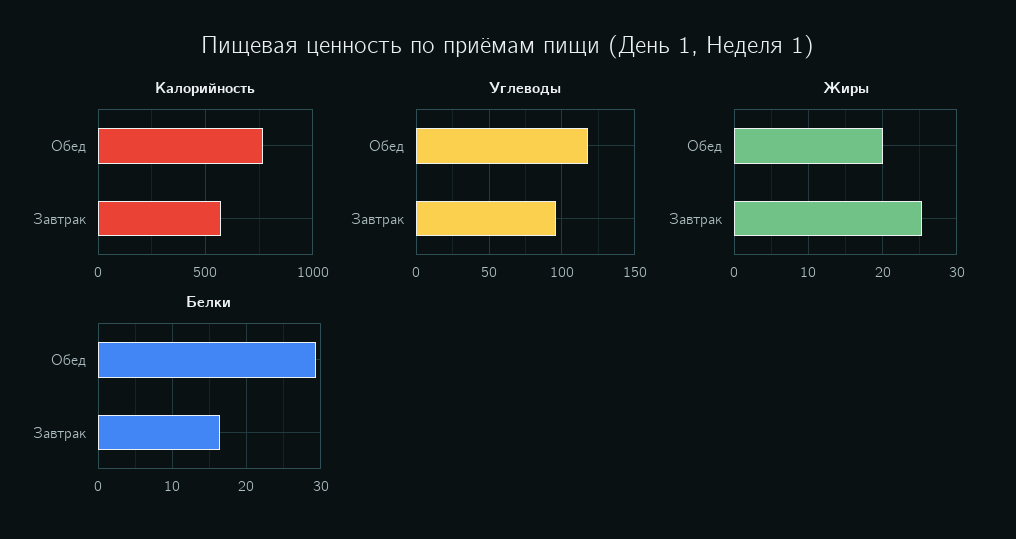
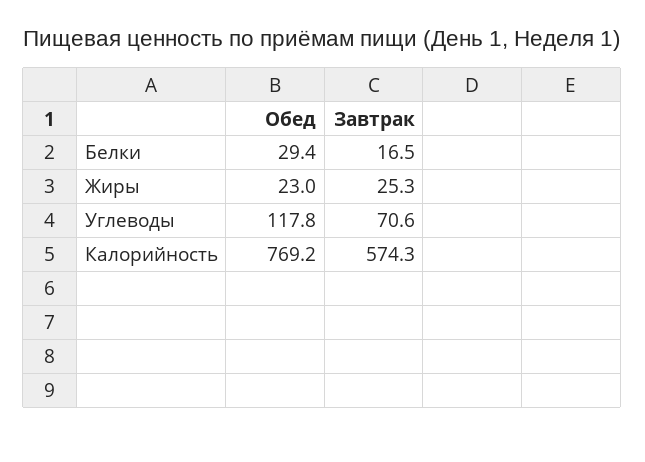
Углеводы, Завтрак: 95 -> 70.6
Жиры, Обед: 20 -> 23

